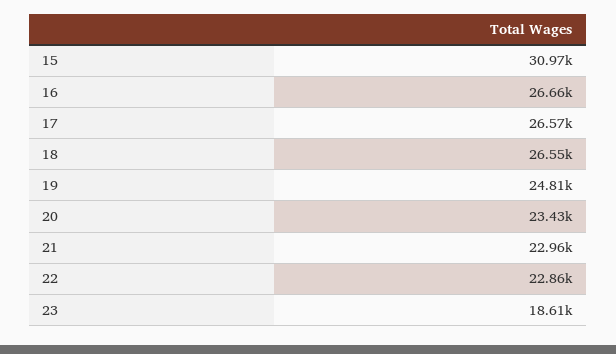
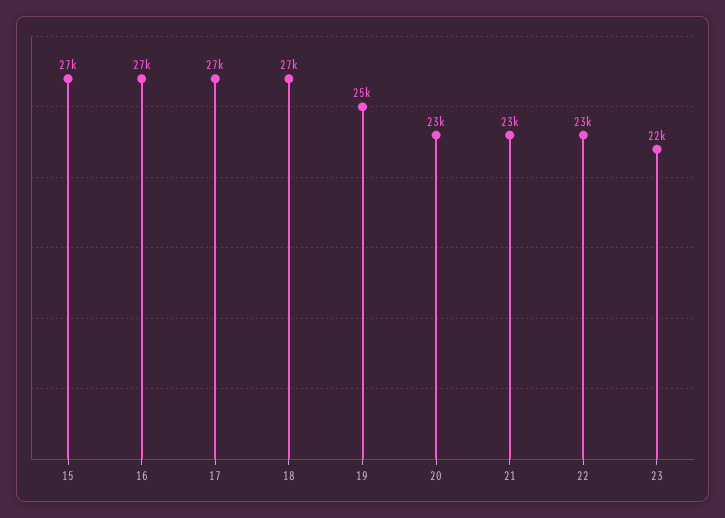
15: 30970 -> 27000
23: 18610 -> 22000

